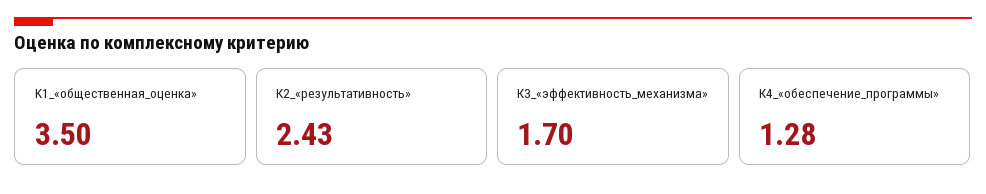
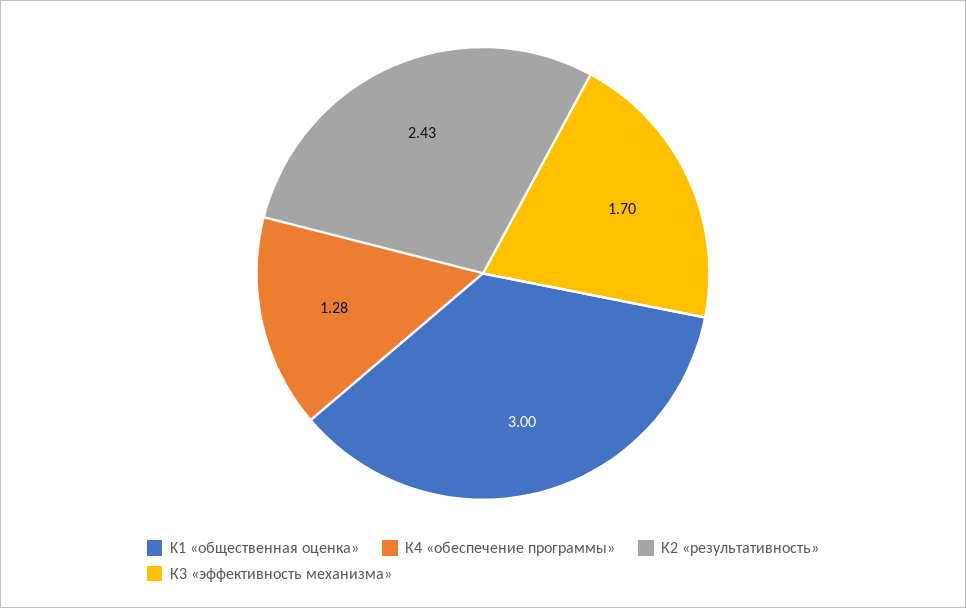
K1_«общественная_оценка»: 3.5 -> 3

